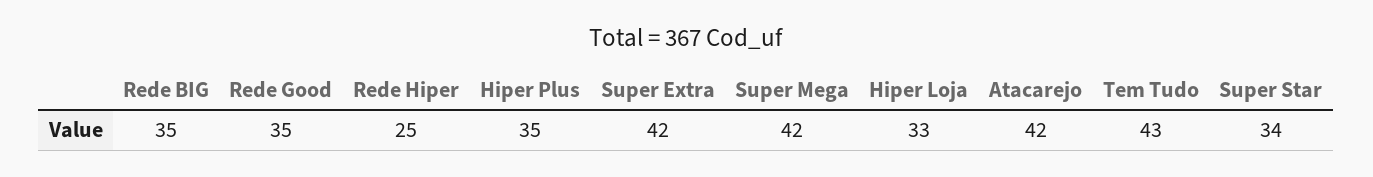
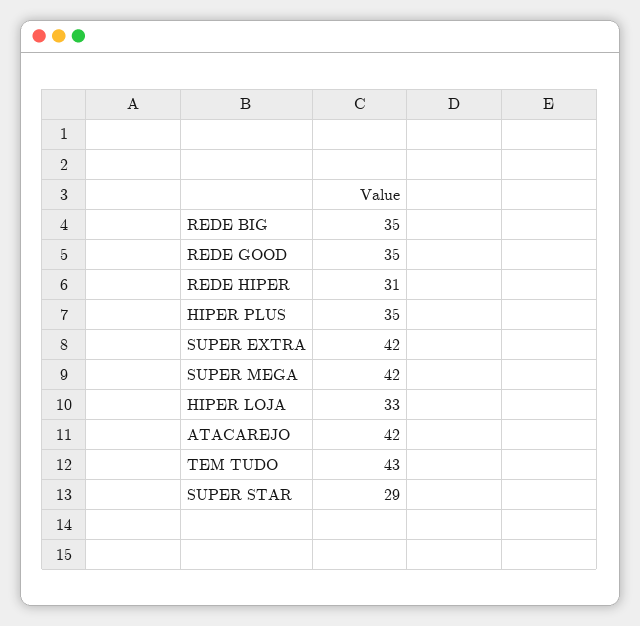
Rede Hiper: 25 -> 31
Super Star: 34 -> 29

